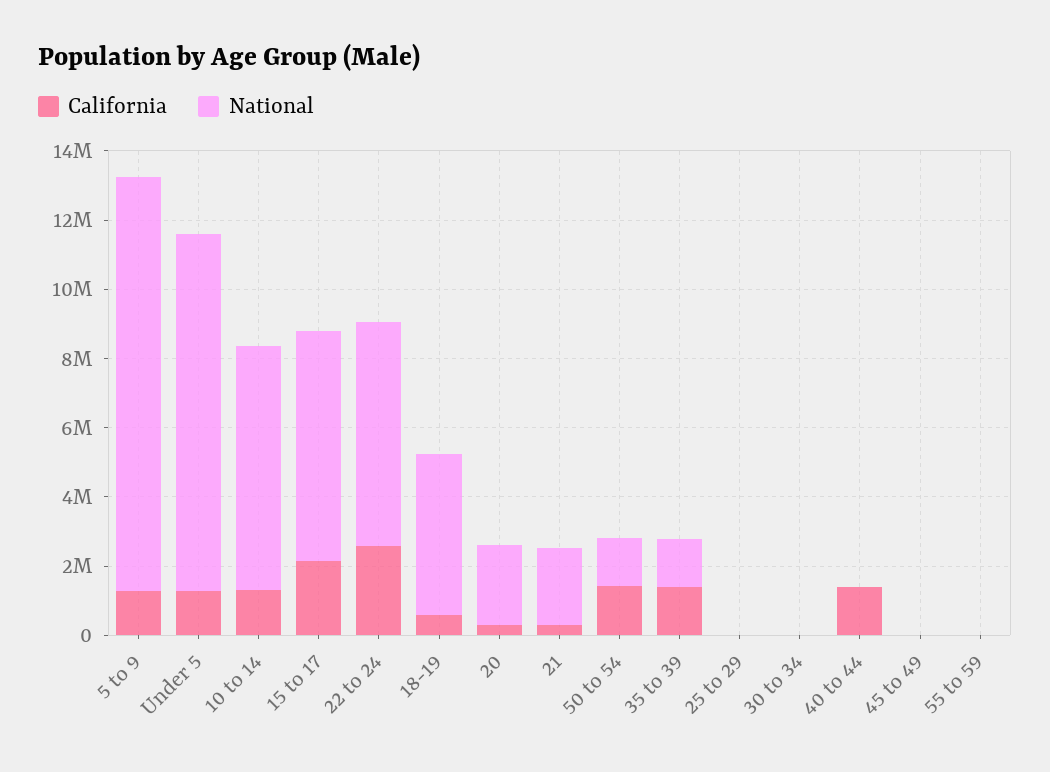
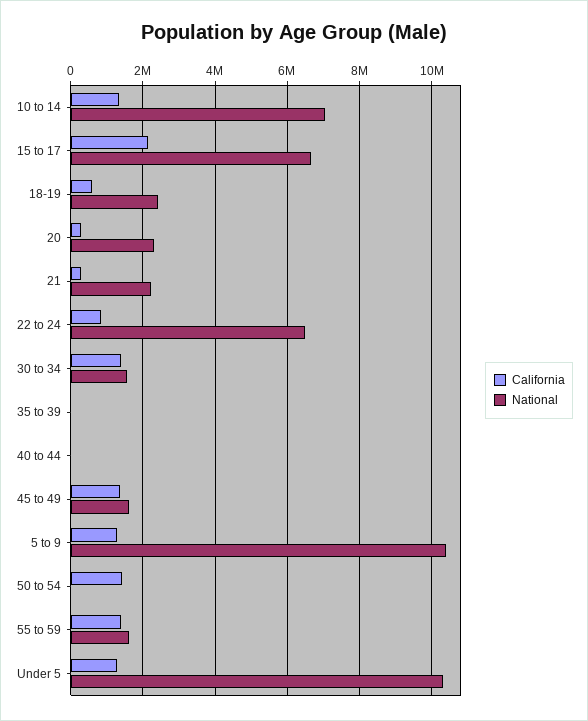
National, 5 to 9: 12000000 -> 10400000
California, 22 to 24: 2500000 -> 800000
National, 18-19: 4500000 -> 2400000
National, 50 to 54: 1500000 -> 0
California, 35 to 39: 1500000 -> 0
National, 35 to 39: 1500000 -> 0
California, 25 to 29: 0 -> none
National, 25 to 29: 0 -> none
California, 30 to 34: 0 -> 1400000
National, 30 to 34: 0 -> 1600000
California, 40 to 44: 1500000 -> 0
California, 45 to 49: 0 -> 1400000
National, 45 to 49: 0 -> 1600000
California, 55 to 59: 0 -> 1400000
National, 55 to 59: 0 -> 1600000

